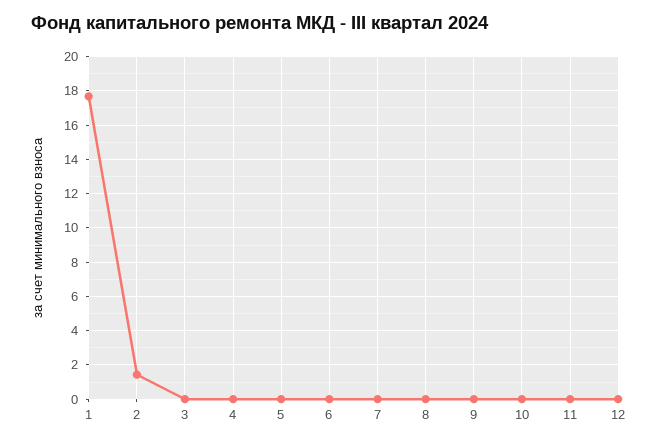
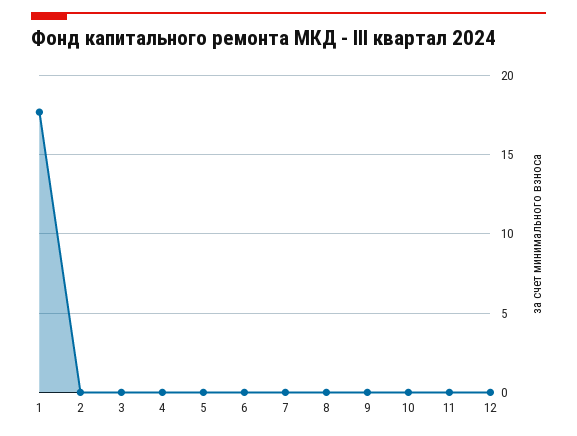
2: 1.5 -> 0

